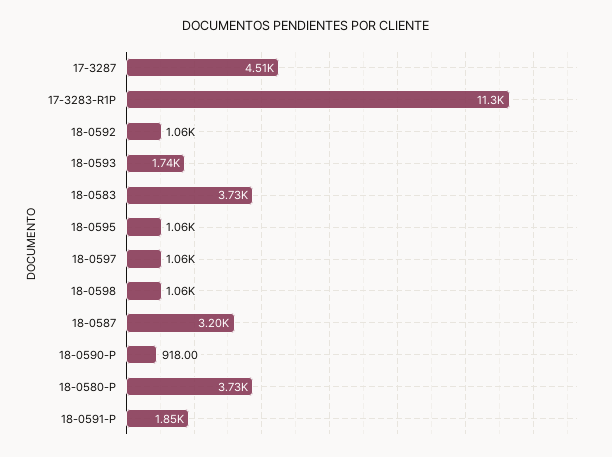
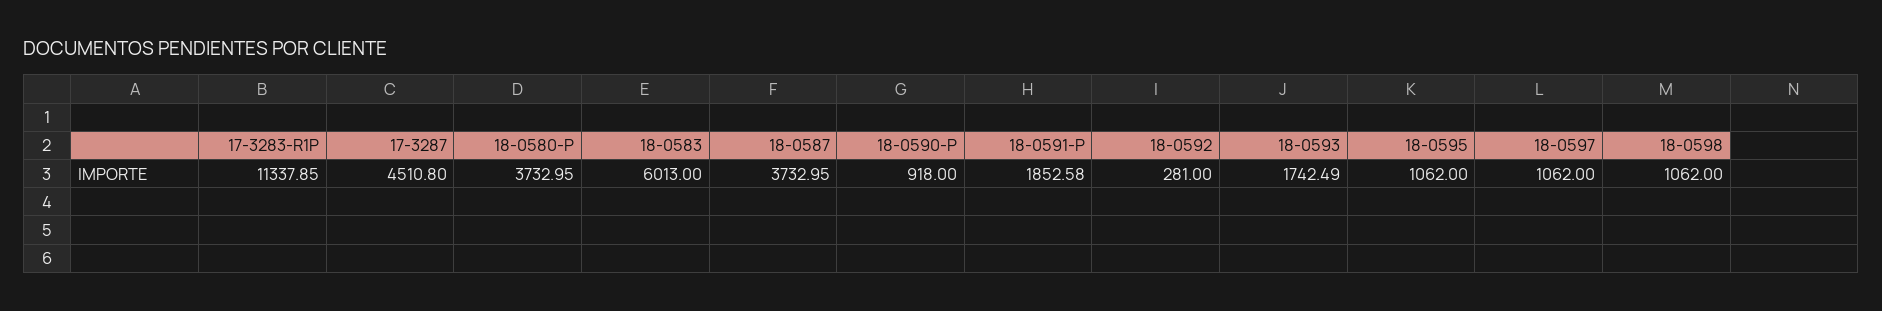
18-0592: 1060 -> 281
18-0583: 3730 -> 6013
18-0587: 3200 -> 3732.95

